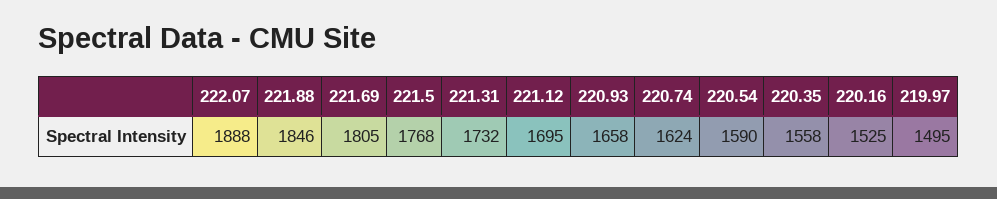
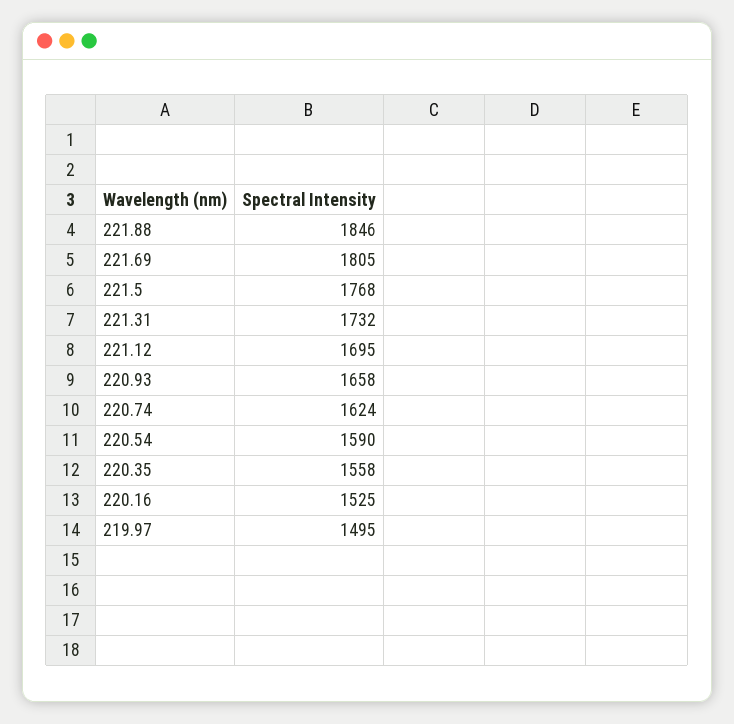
222.07: 1888 -> none

